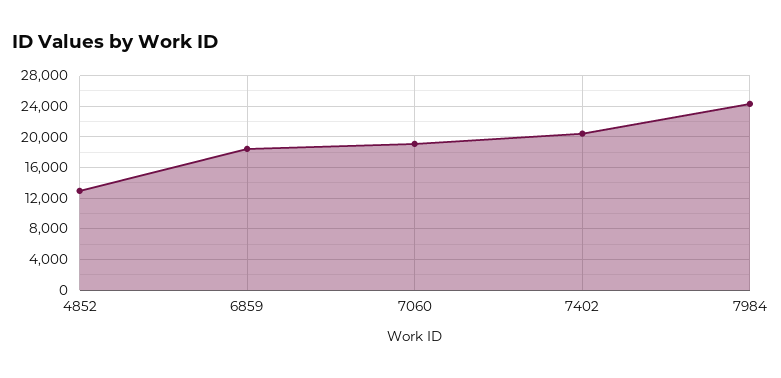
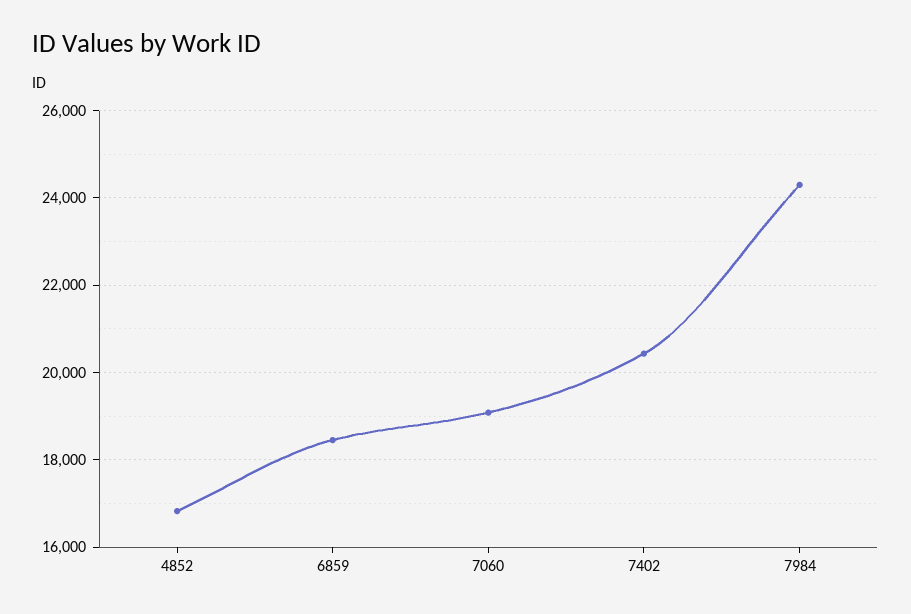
4852: 13000 -> 16800

